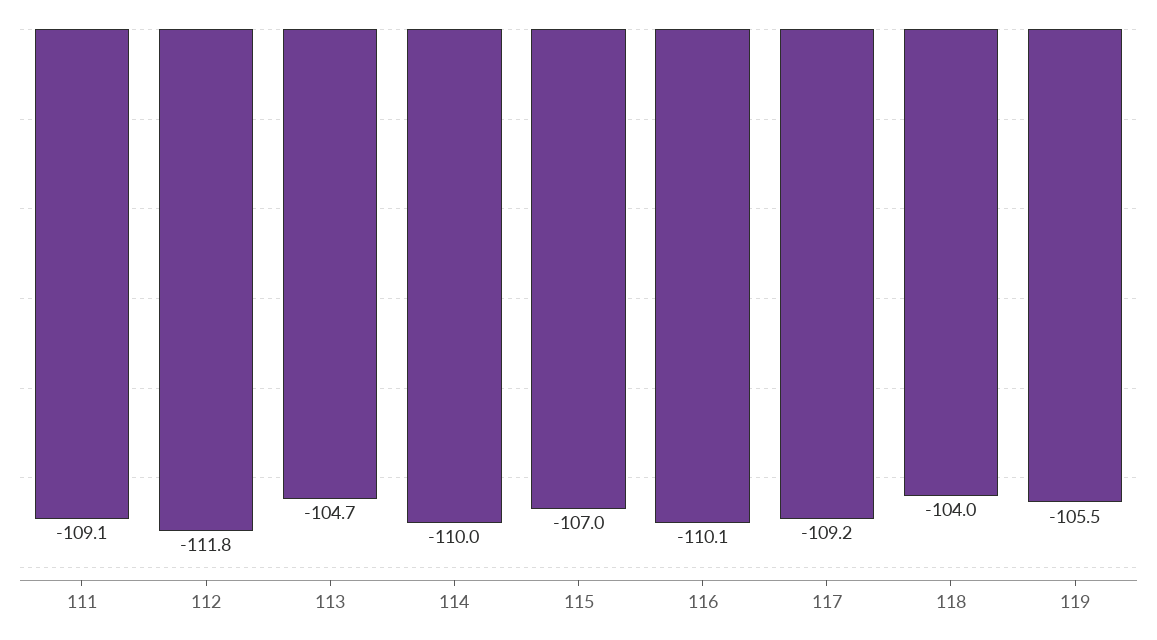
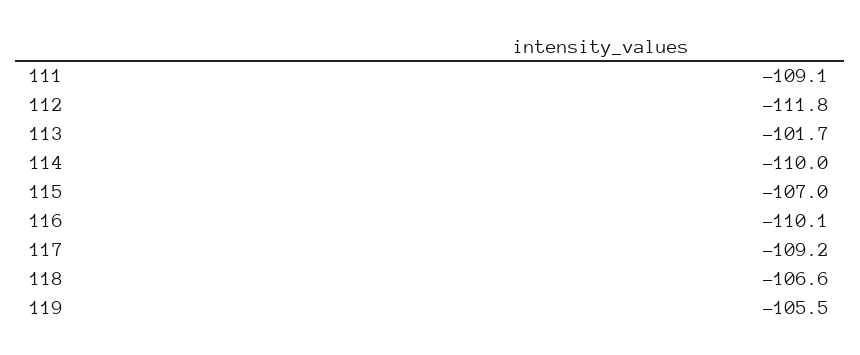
113: -104.7 -> -101.7
118: -104 -> -106.6

